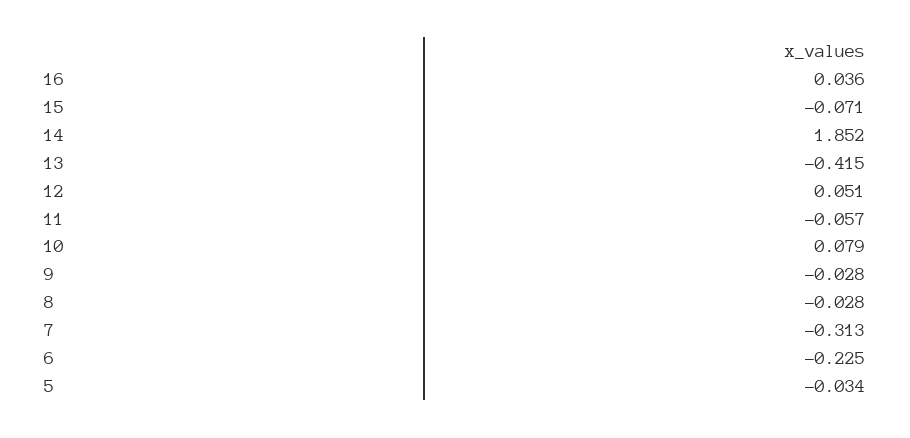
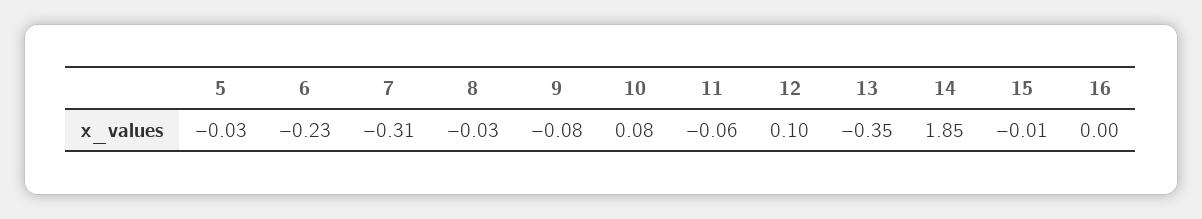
16: 0.036 -> 0
15: -0.071 -> -0.01
13: -0.415 -> -0.35
12: 0.051 -> 0.1
9: -0.028 -> -0.08

